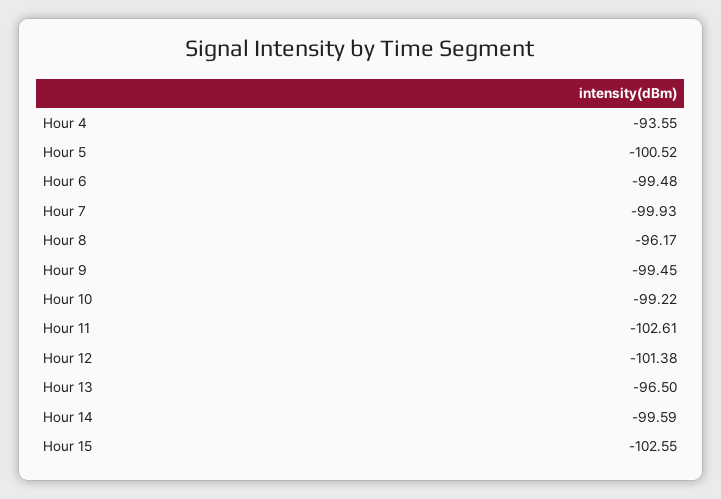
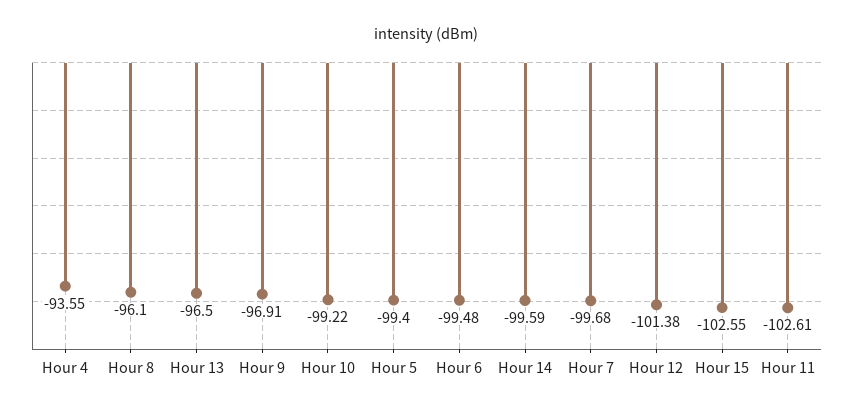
Hour 5: -100.52 -> -99.4
Hour 7: -99.93 -> -99.68
Hour 8: -96.17 -> -96.1
Hour 9: -99.45 -> -96.91

